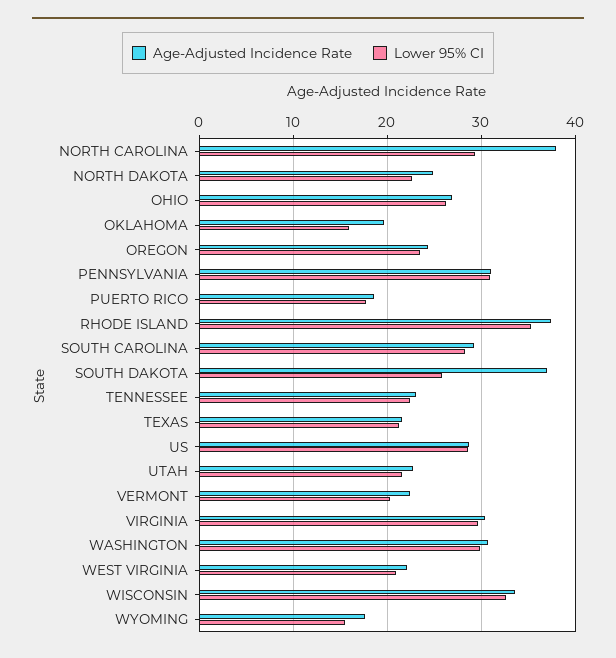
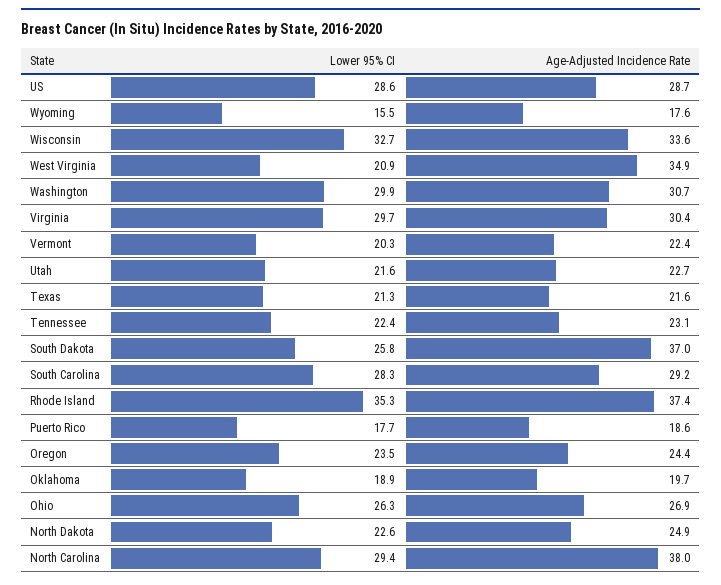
Lower 95% CI, OKLAHOMA: 16 -> 18.9
Age-Adjusted Incidence Rate, PENNSYLVANIA: 31 -> none
Lower 95% CI, PENNSYLVANIA: 31 -> none
Age-Adjusted Incidence Rate, WEST VIRGINIA: 22 -> 34.9

